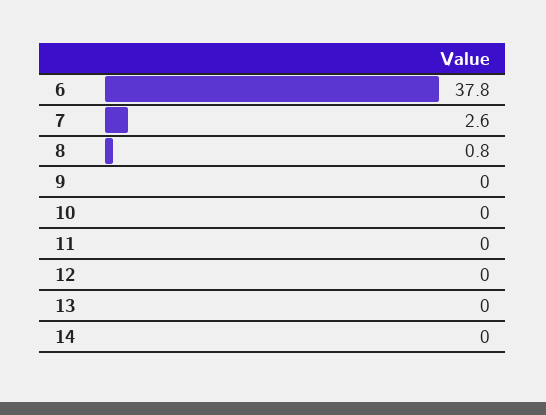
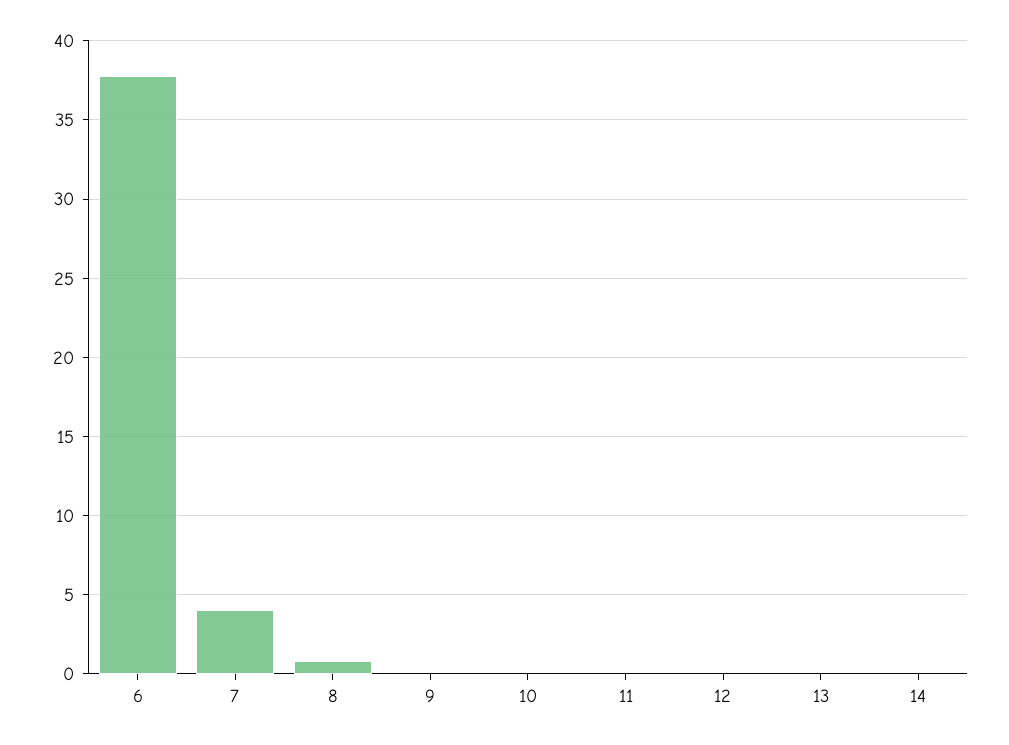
7: 2.6 -> 4

